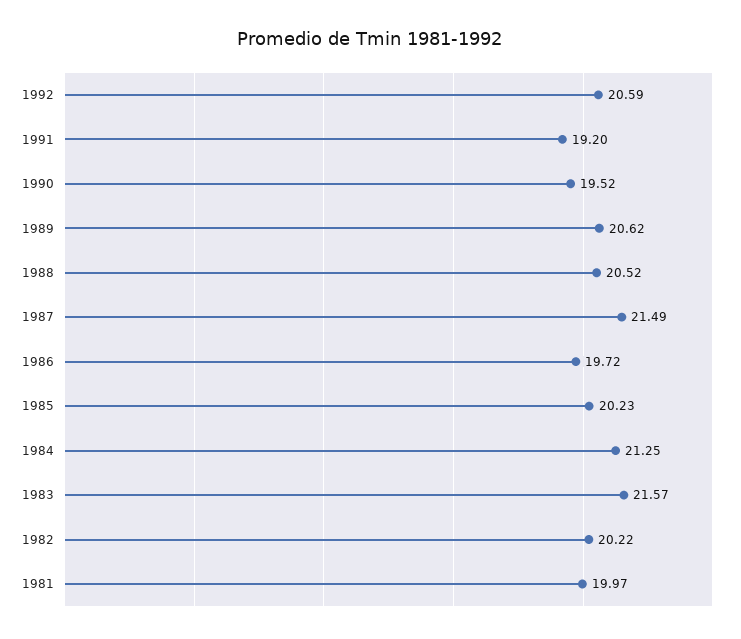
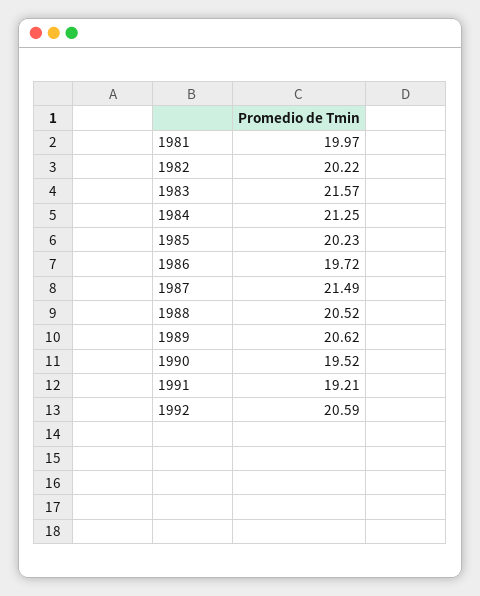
1991: 19.2 -> 19.21

